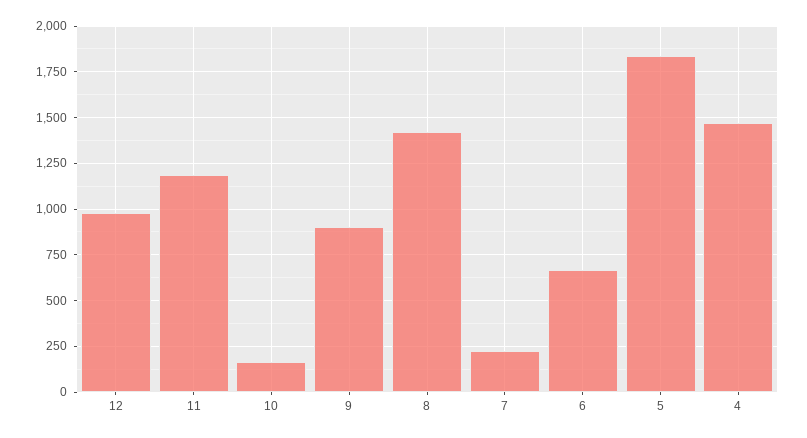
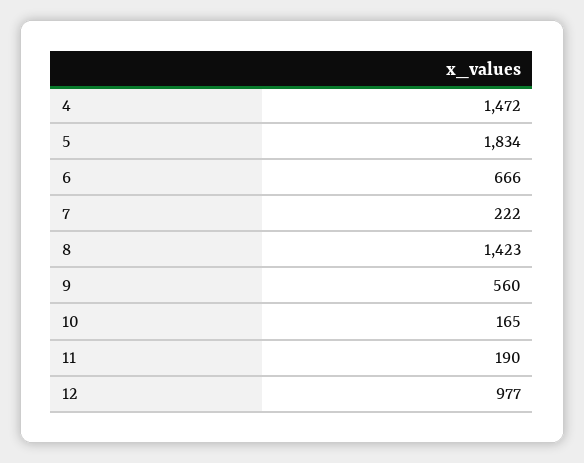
11: 1200 -> 190
9: 900 -> 560

